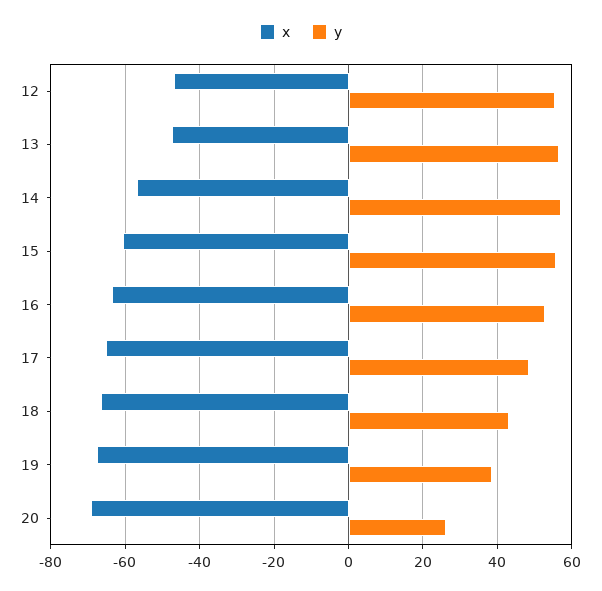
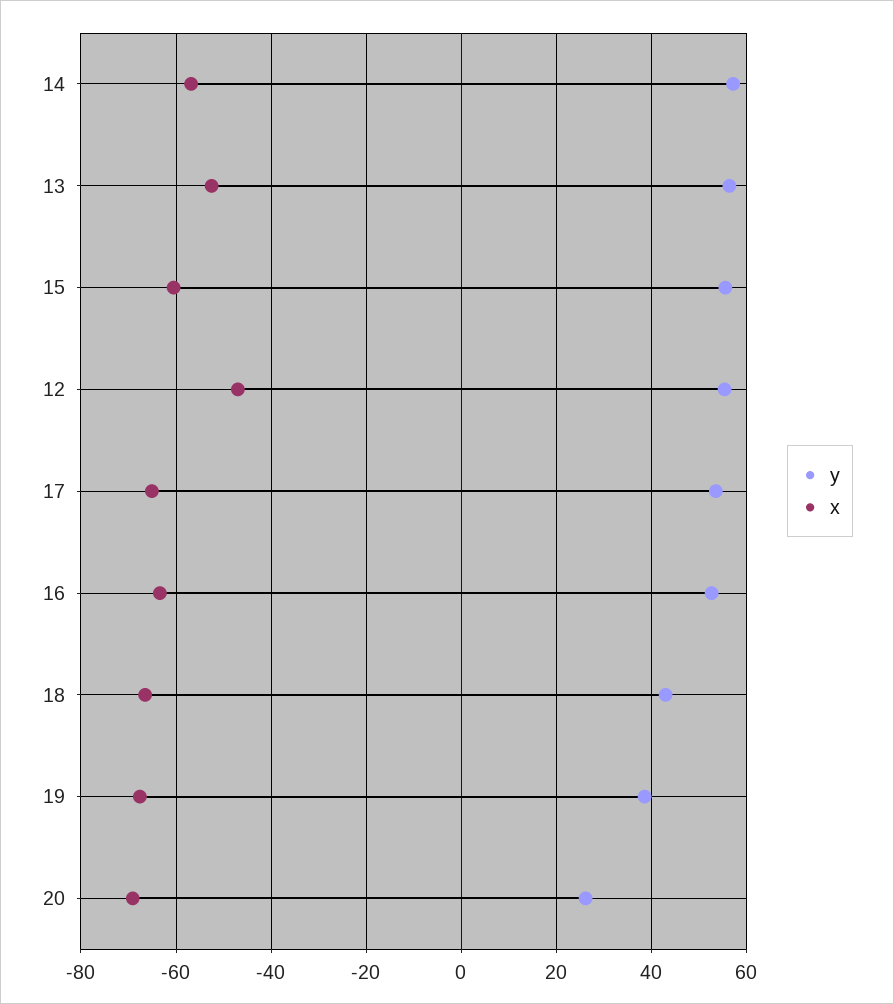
x, 13: -48 -> -52
y, 17: 48 -> 54

